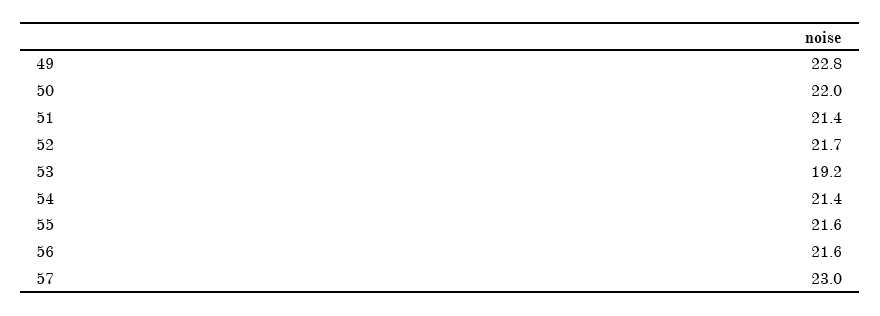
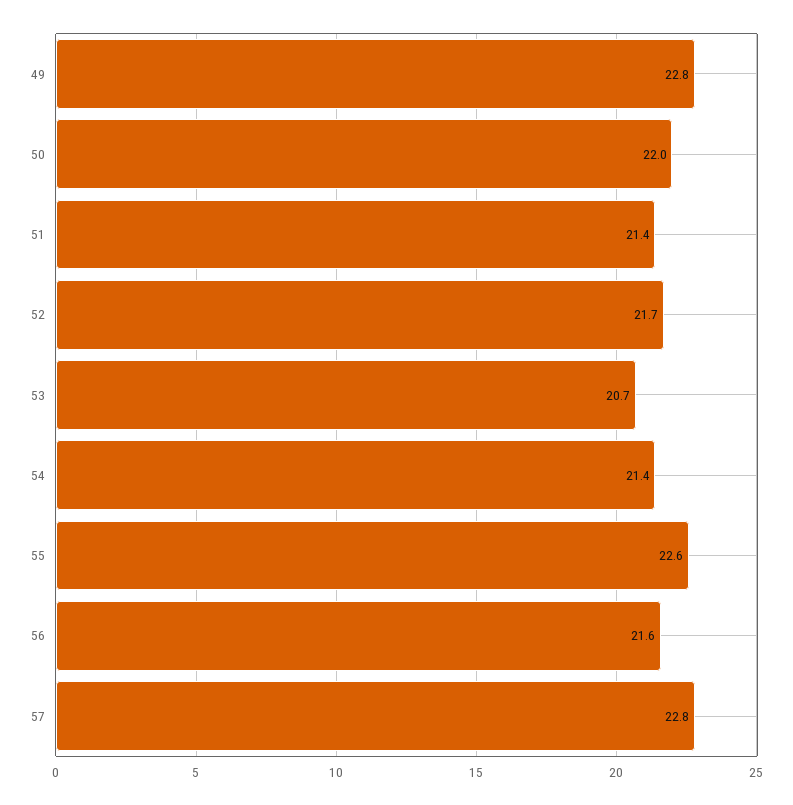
53: 19.2 -> 20.7
55: 21.6 -> 22.6
57: 23 -> 22.8

